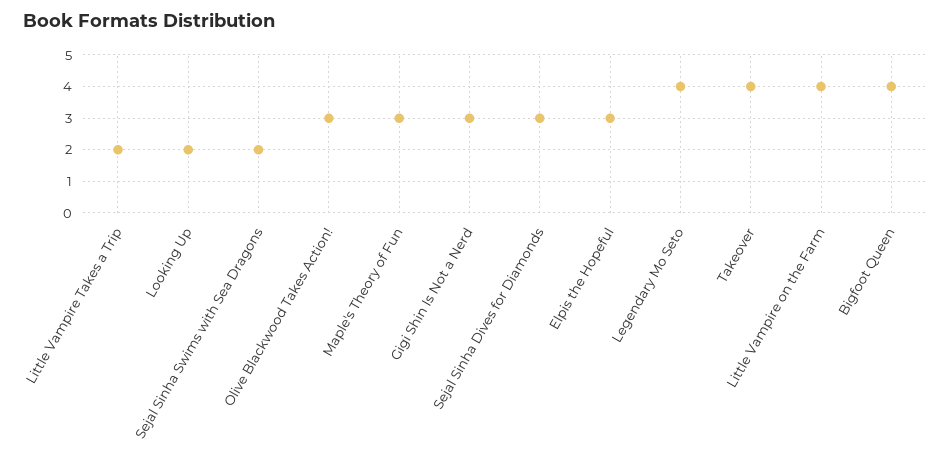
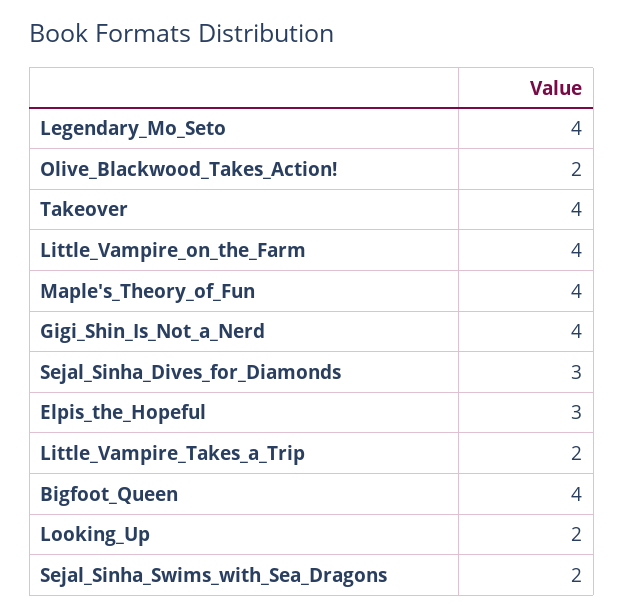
Olive Blackwood Takes Action!: 3 -> 2
Maple's Theory of Fun: 3 -> 4
Gigi Shin Is Not a Nerd: 3 -> 4

